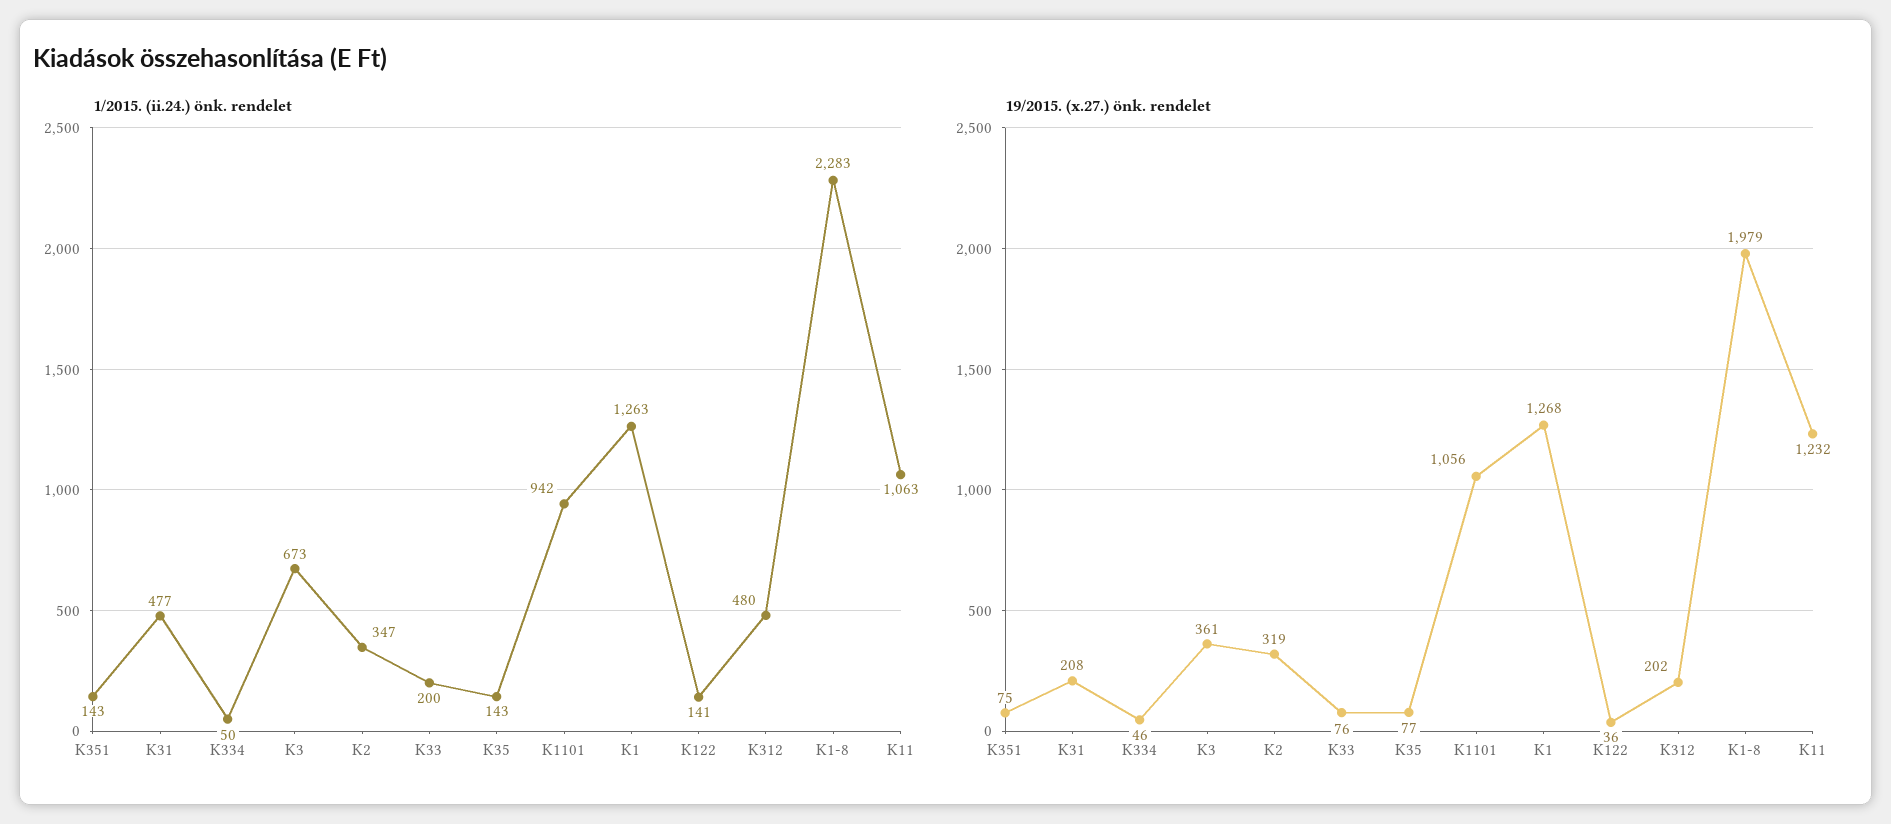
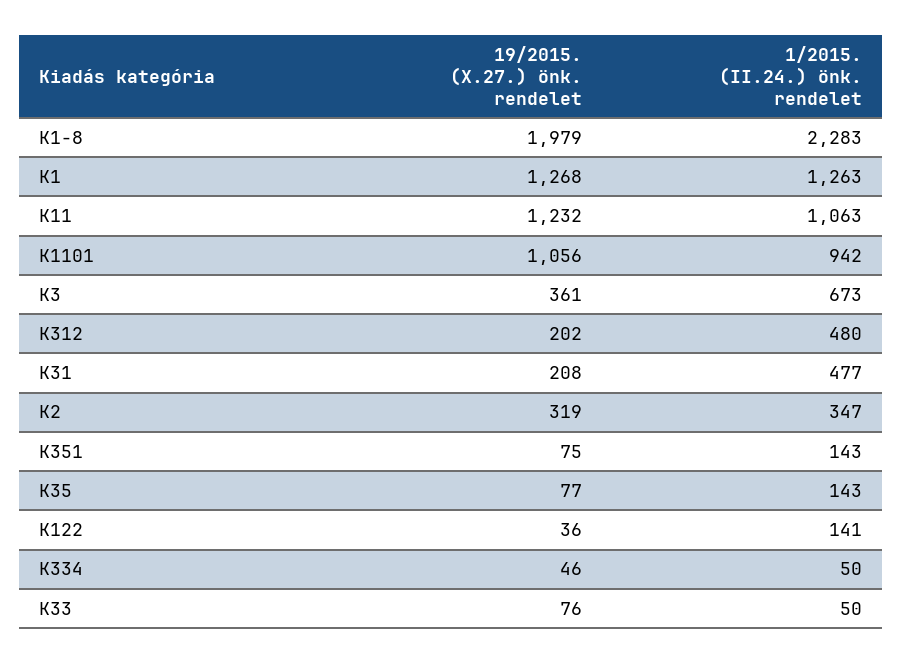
1/2015. (ii.24.) önk. rendelet, K33: 200 -> 50

